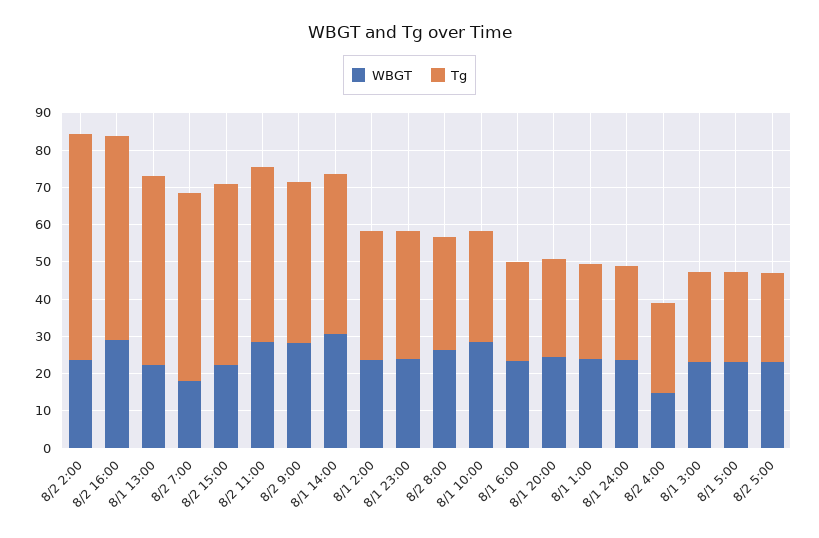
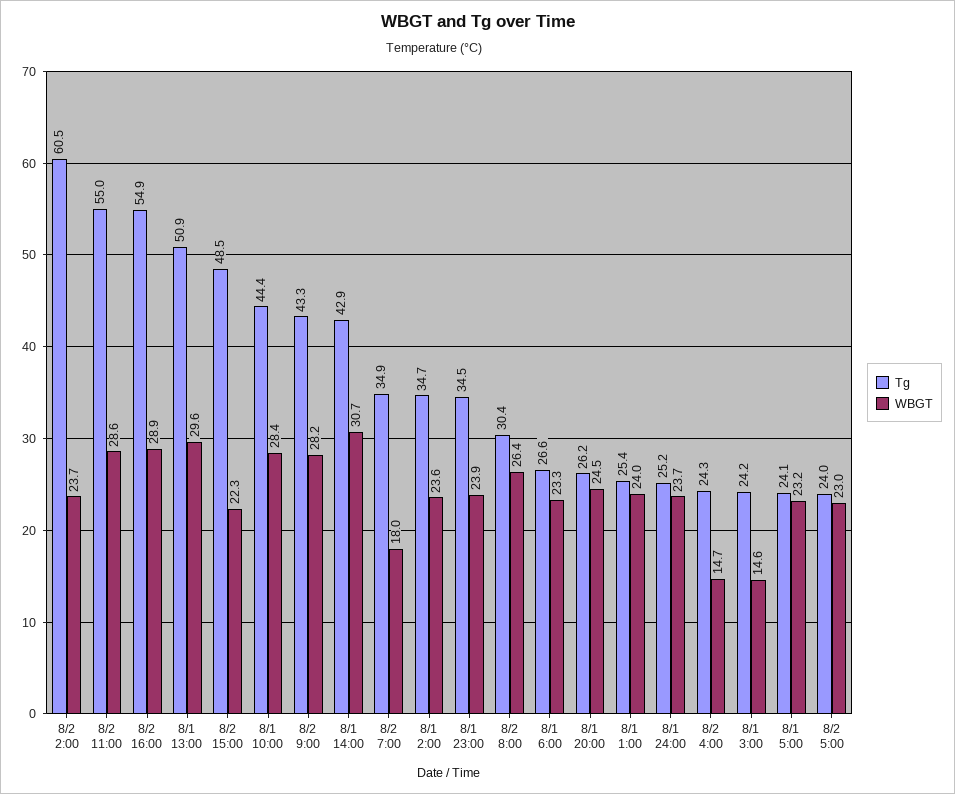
WBGT, 8/1 13:00: 22.5 -> 29.6
Tg, 8/2 7:00: 50 -> 34.9
Tg, 8/2 11:00: 47.5 -> 55
Tg, 8/1 10:00: 30 -> 44.4
WBGT, 8/1 3:00: 22.5 -> 14.6

